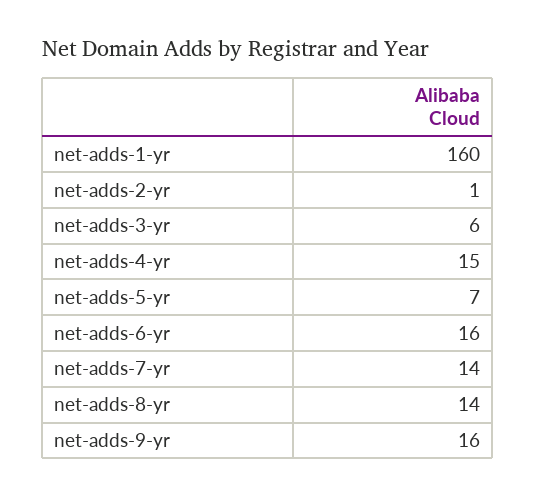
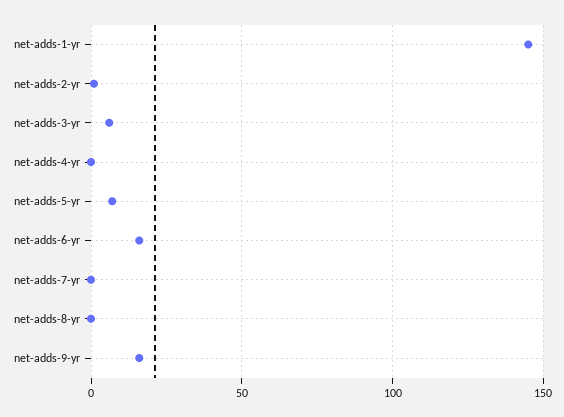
net-adds-1-yr: 160 -> 145
net-adds-4-yr: 15 -> 0
net-adds-7-yr: 14 -> 0
net-adds-8-yr: 14 -> 0

